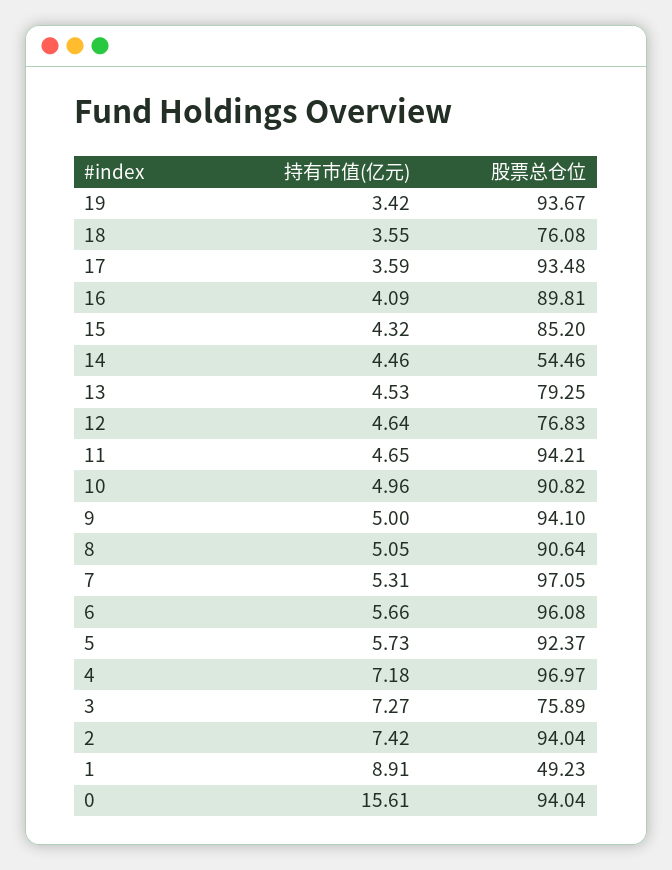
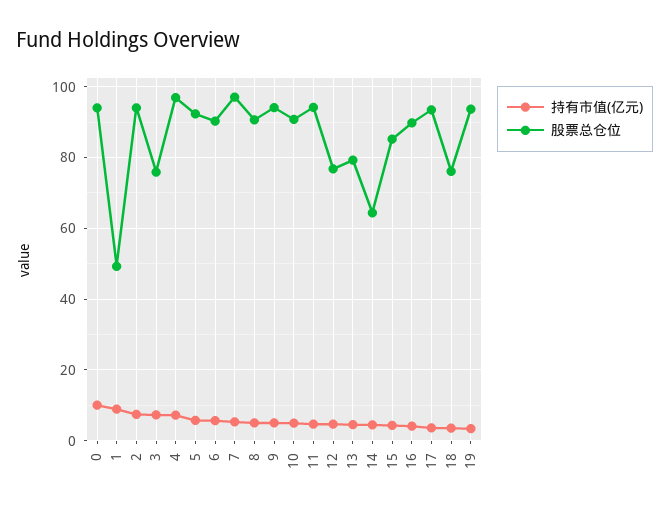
股票总仓位, 14: 54.46 -> 64
股票总仓位, 6: 96.08 -> 90
持有市值(亿元), 0: 15.61 -> 10

